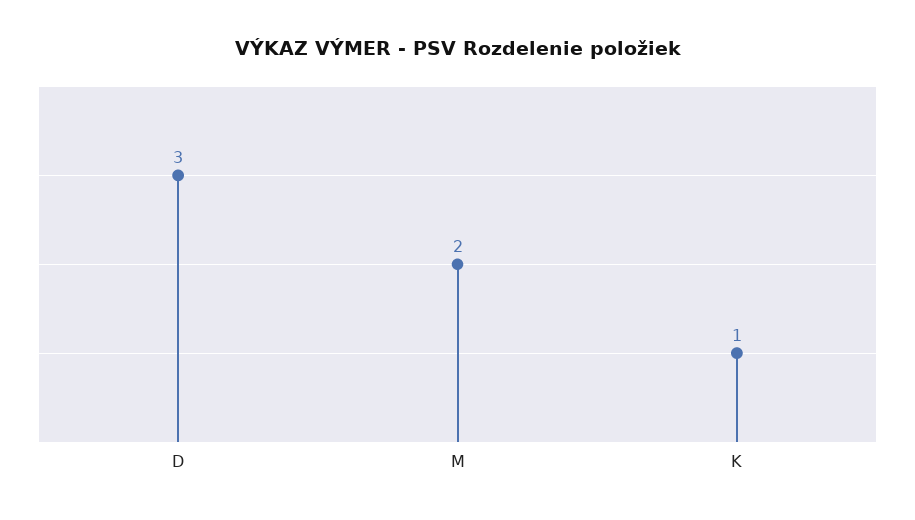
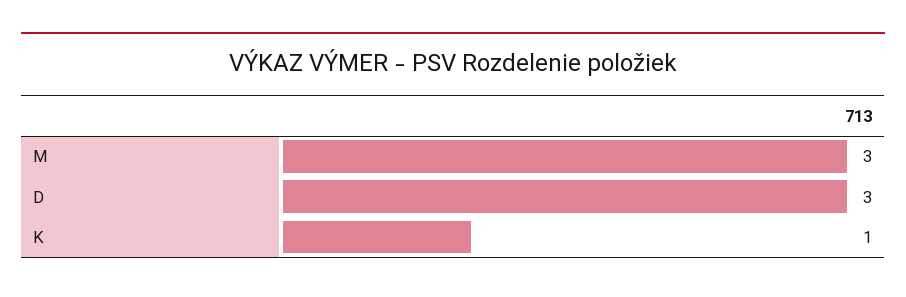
M: 2 -> 3

